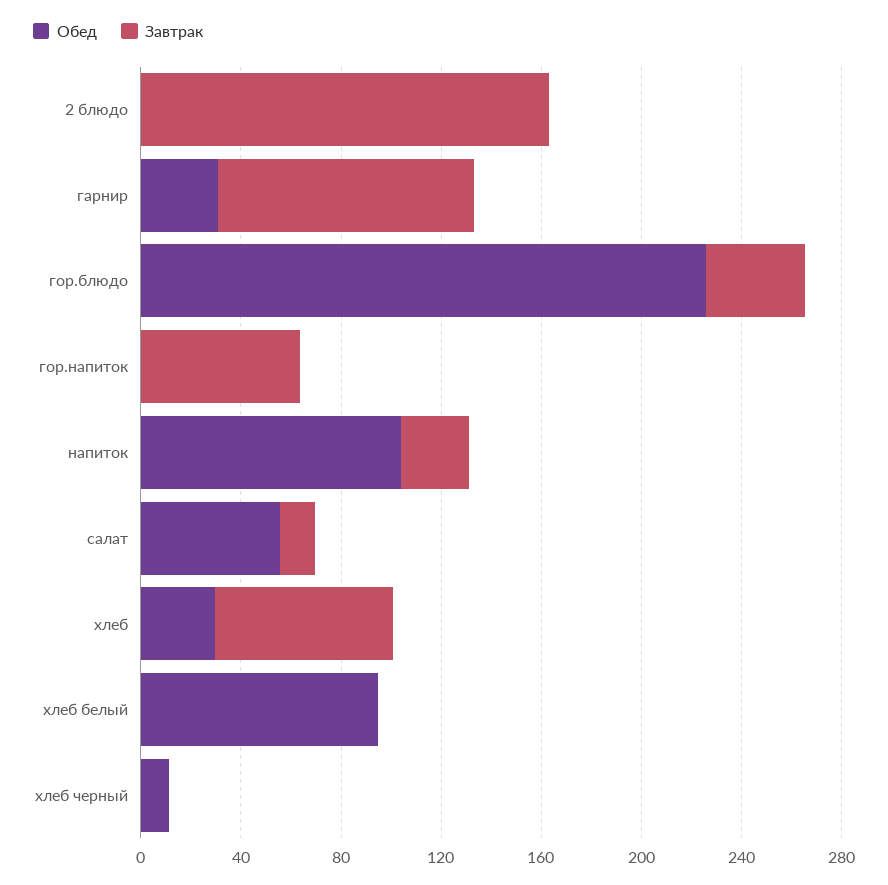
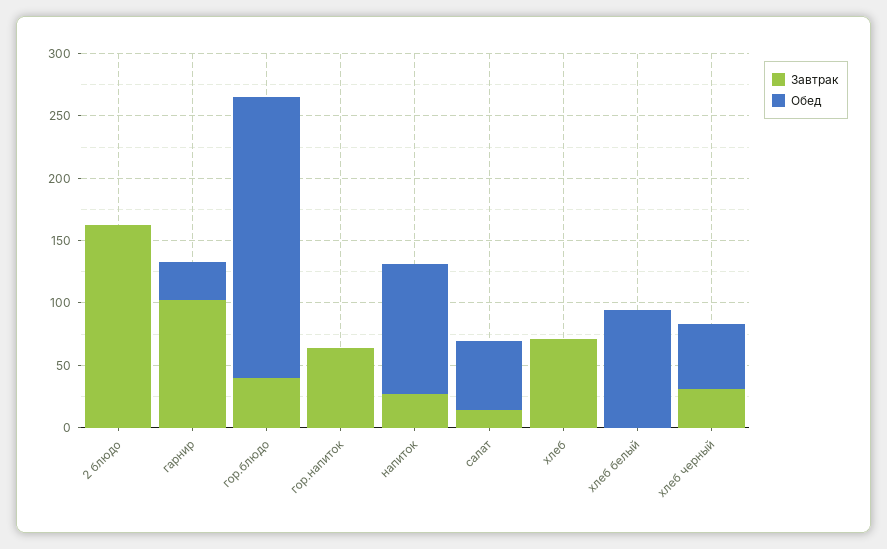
Обед, хлеб: 30 -> 0
Обед, хлеб черный: 10 -> 50
Завтрак, хлеб черный: 0 -> 30

